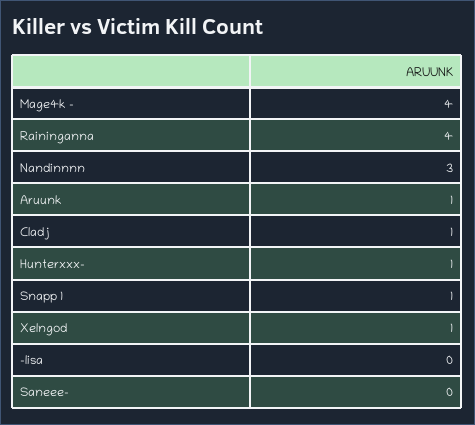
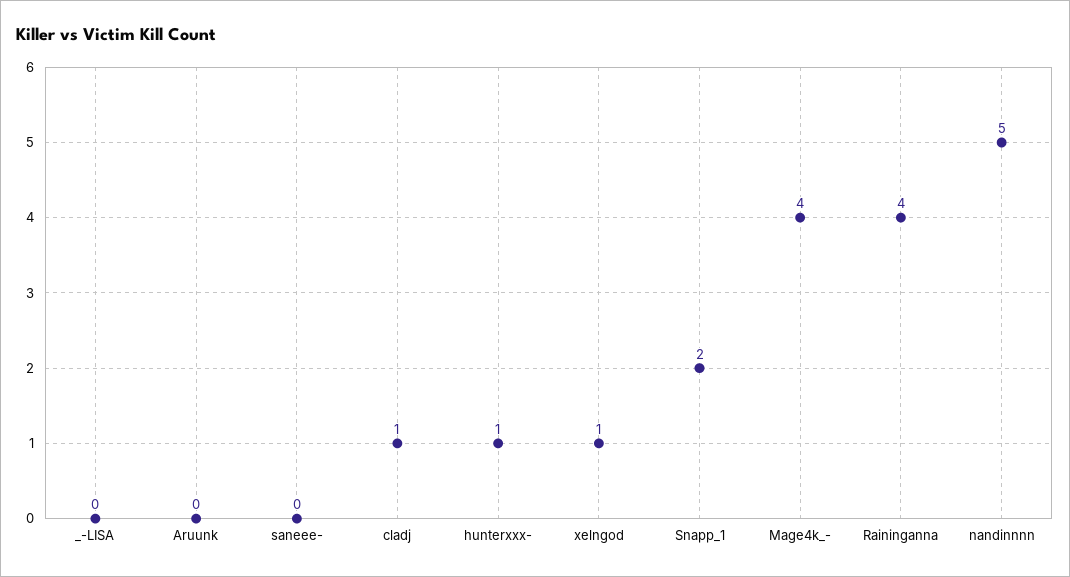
Nandinnnn: 3 -> 5
Aruunk: 1 -> 0
Snapp 1: 1 -> 2

